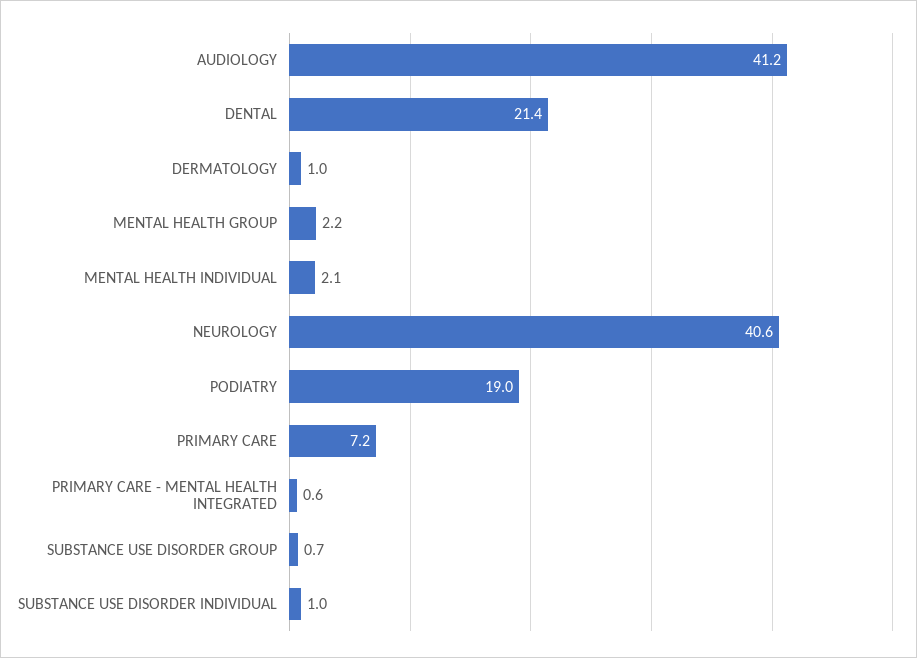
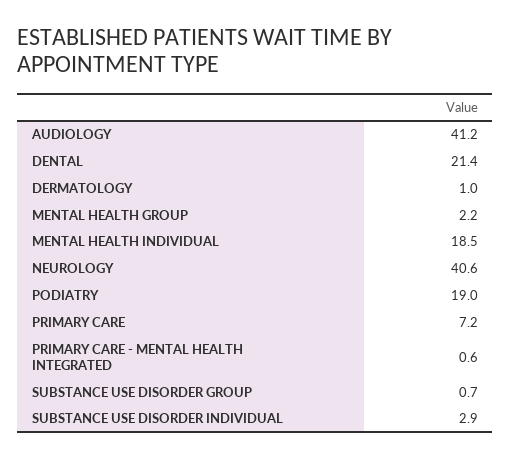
MENTAL HEALTH INDIVIDUAL: 2.1 -> 18.5
SUBSTANCE USE DISORDER INDIVIDUAL: 1 -> 2.9

